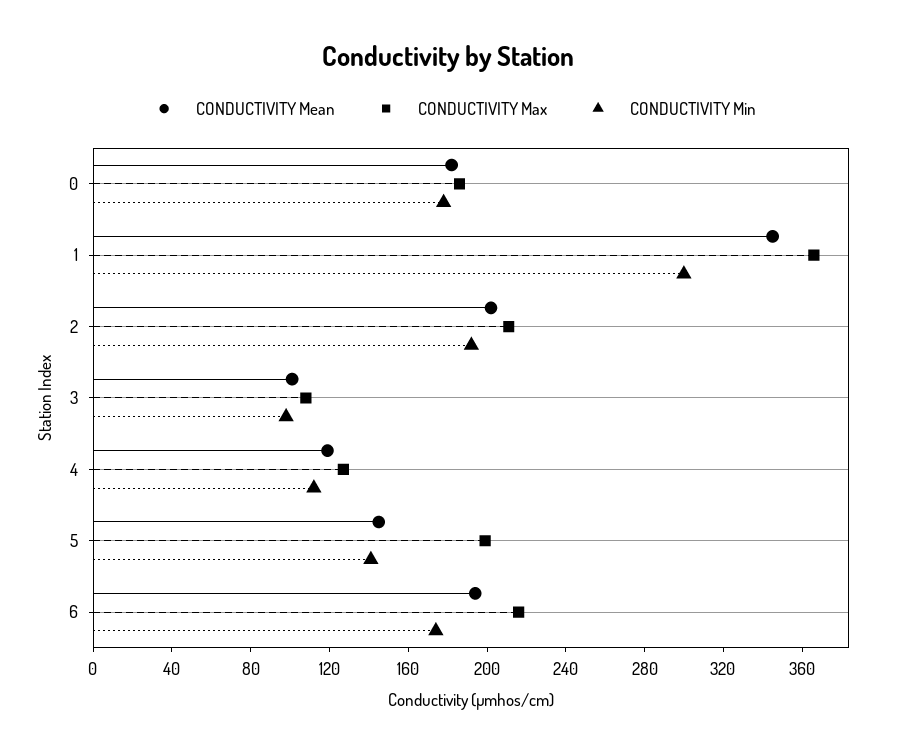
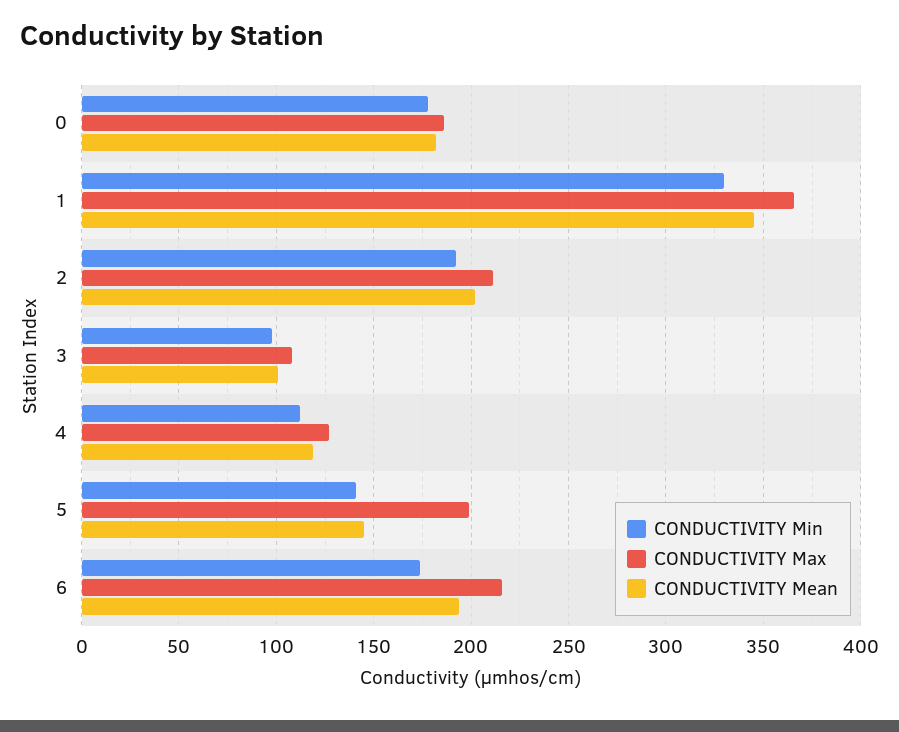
CONDUCTIVITY Min, 1: 300 -> 330

